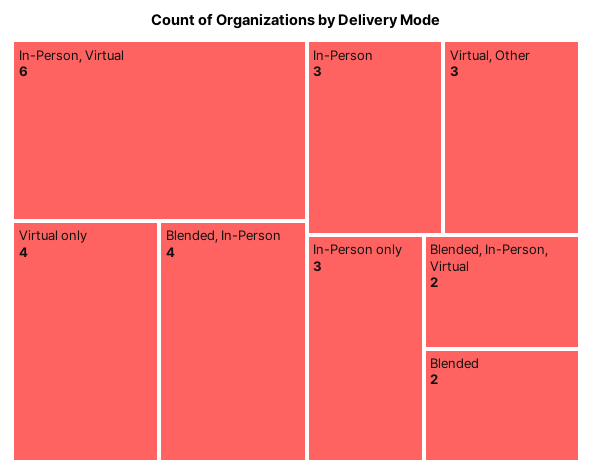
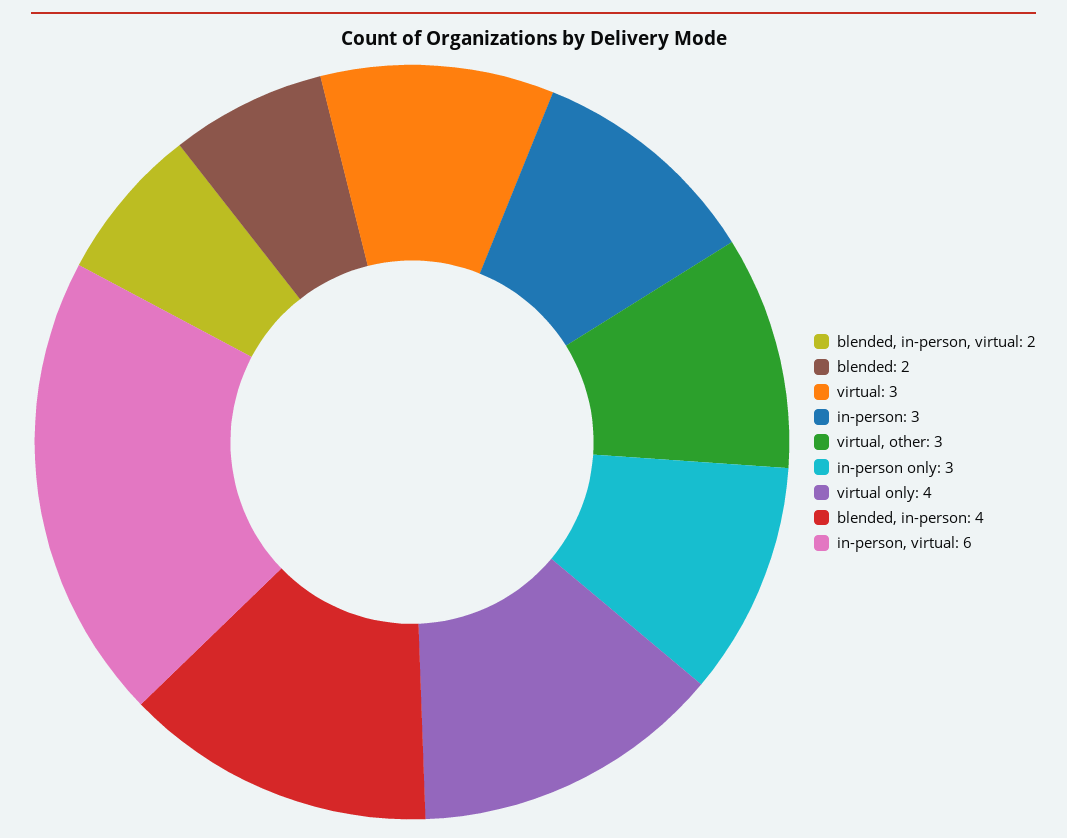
virtual: none -> 3

